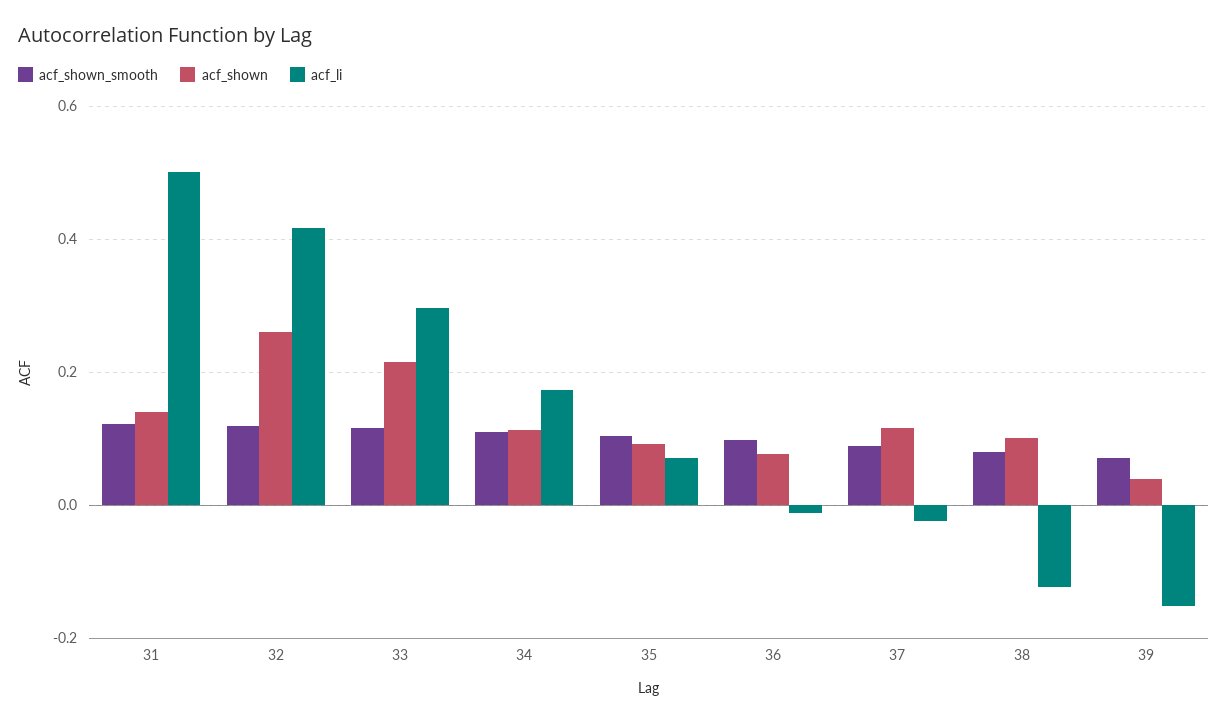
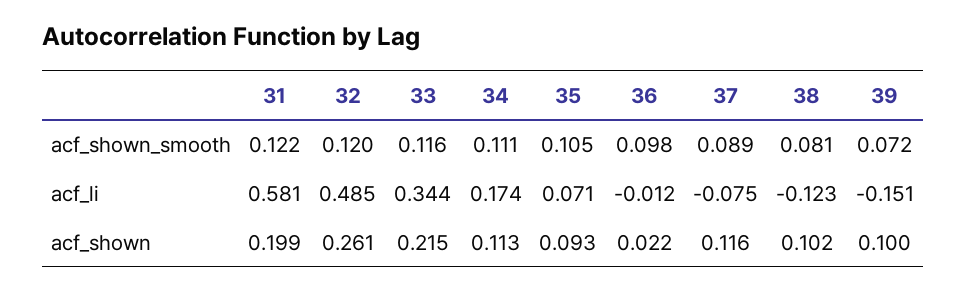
acf_shown, 31: 0.14 -> 0.199
acf_li, 31: 0.5 -> 0.581
acf_li, 32: 0.42 -> 0.485
acf_li, 33: 0.3 -> 0.344
acf_shown, 36: 0.08 -> 0.022
acf_li, 37: -0.02 -> -0.075
acf_shown, 39: 0.04 -> 0.1

